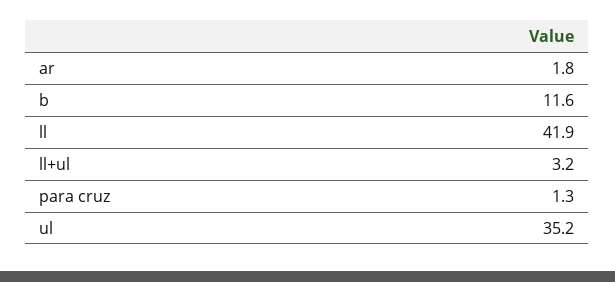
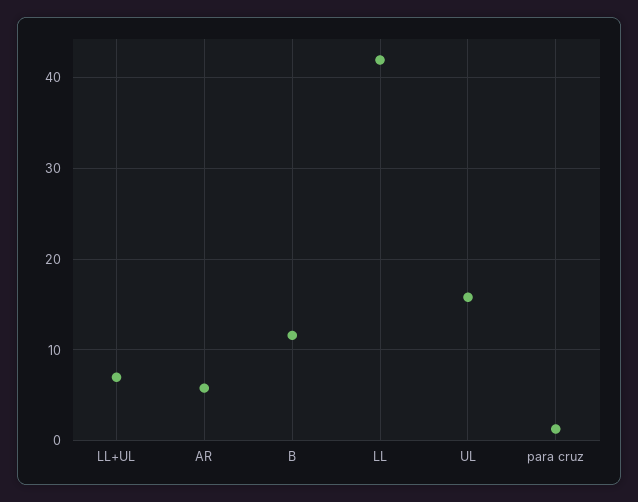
ar: 1.8 -> 6
ll+ul: 3.2 -> 7
ul: 35.2 -> 16

